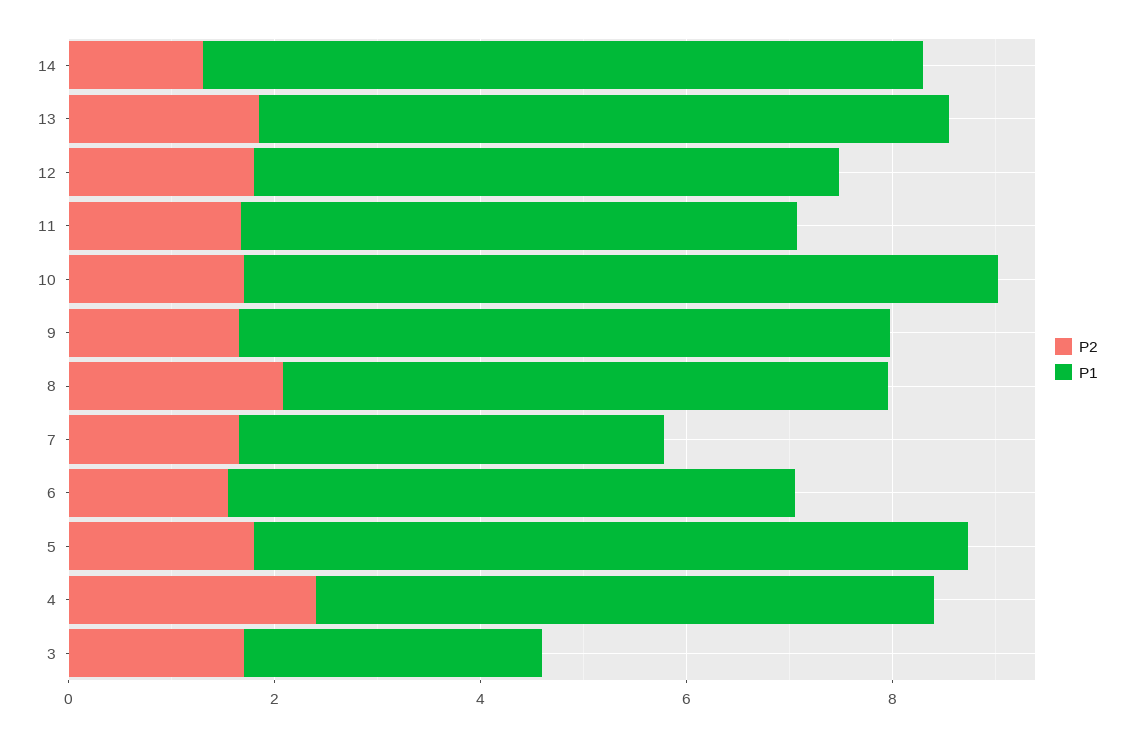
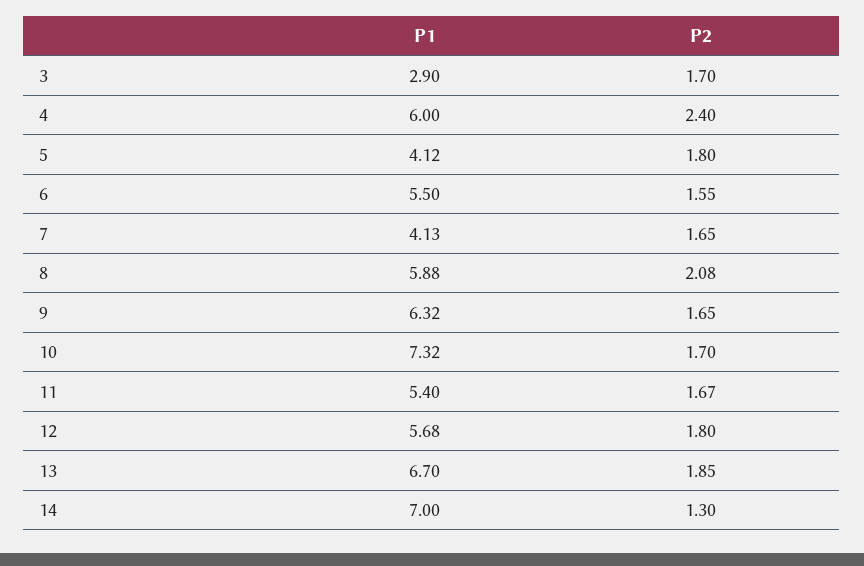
P1, 5: 7 -> 4.12

